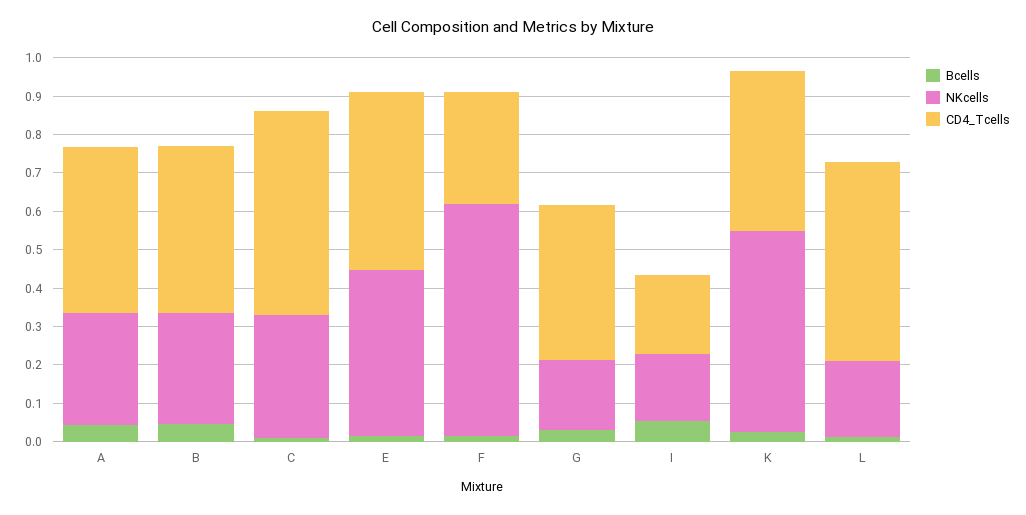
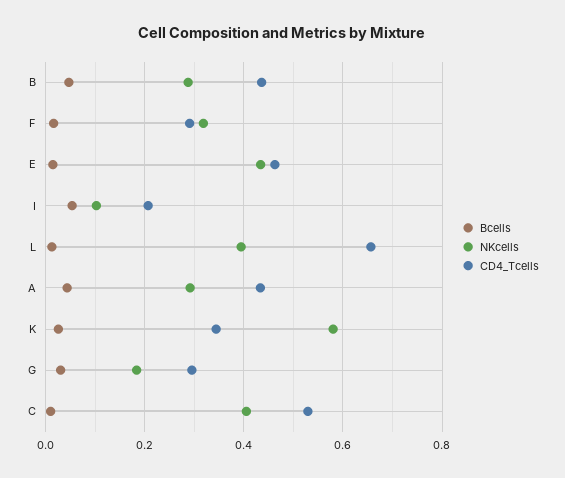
NKcells, C: 0.325 -> 0.4
NKcells, F: 0.6 -> 0.32
CD4_Tcells, G: 0.4 -> 0.3
NKcells, I: 0.175 -> 0.1
NKcells, K: 0.525 -> 0.58
CD4_Tcells, K: 0.425 -> 0.34
NKcells, L: 0.2 -> 0.4
CD4_Tcells, L: 0.525 -> 0.66

